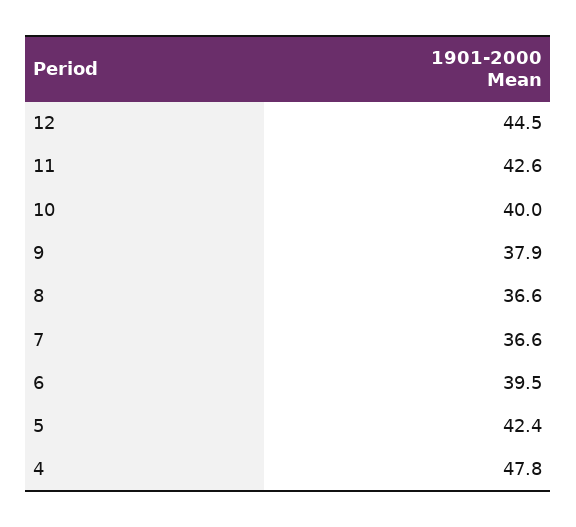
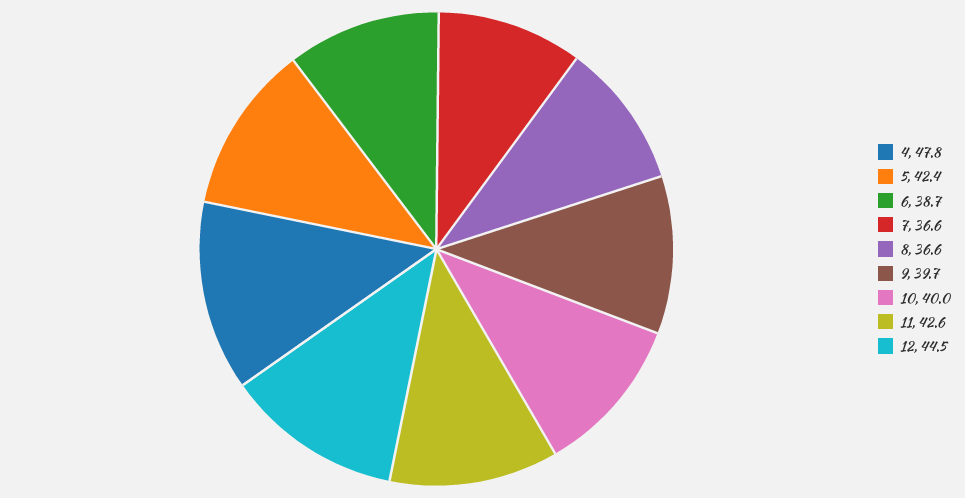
9: 37.9 -> 39.7
6: 39.5 -> 38.7

